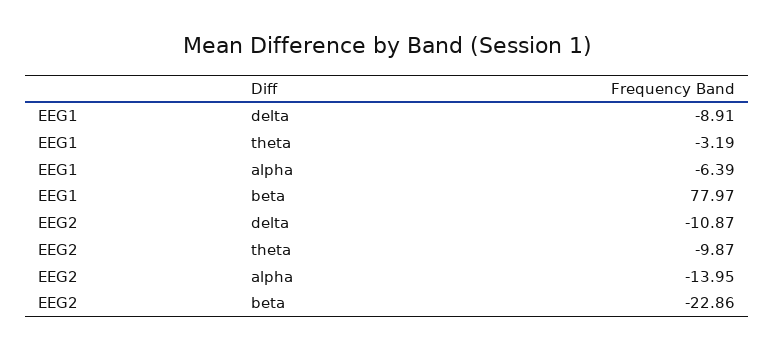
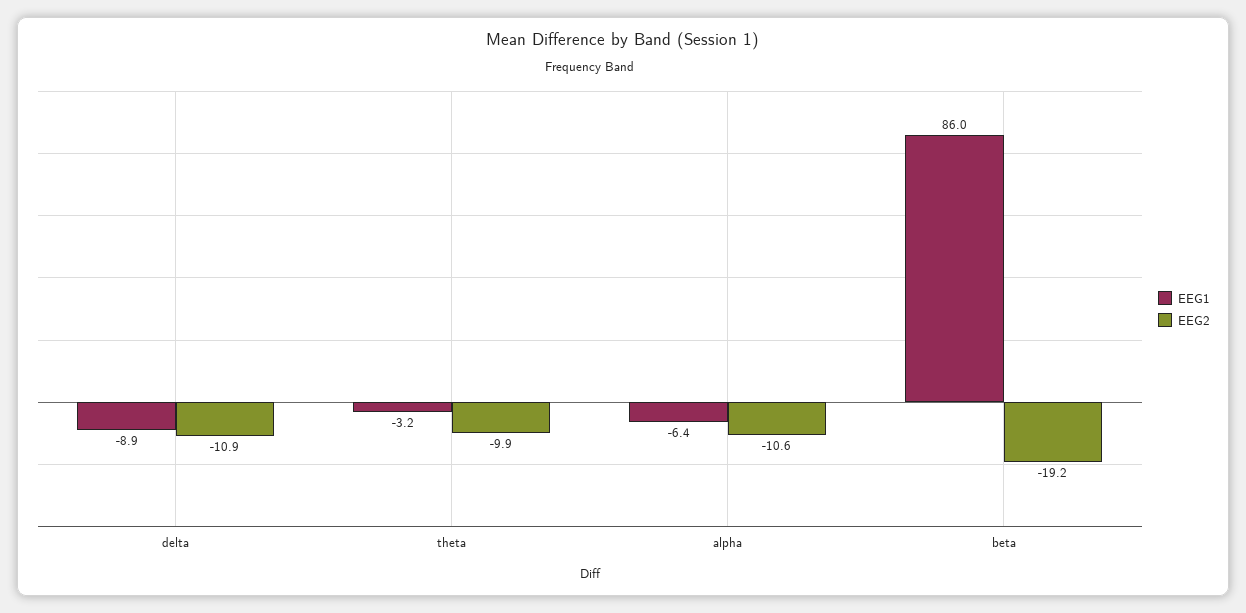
EEG1, beta: 77.97 -> 86
EEG2, alpha: -13.95 -> -10.6
EEG2, beta: -22.86 -> -19.2

